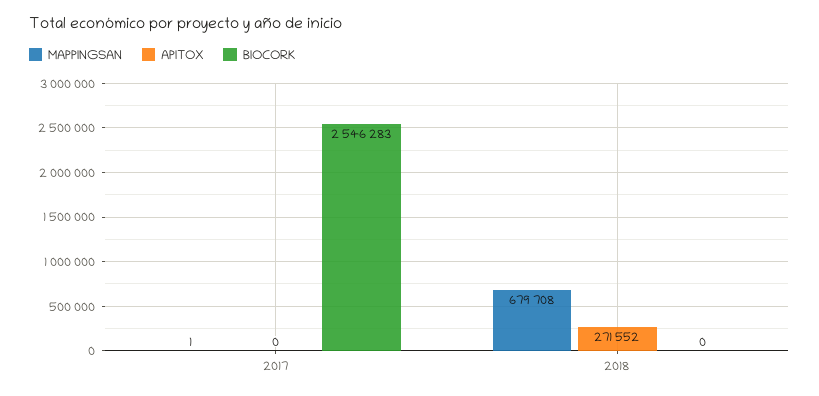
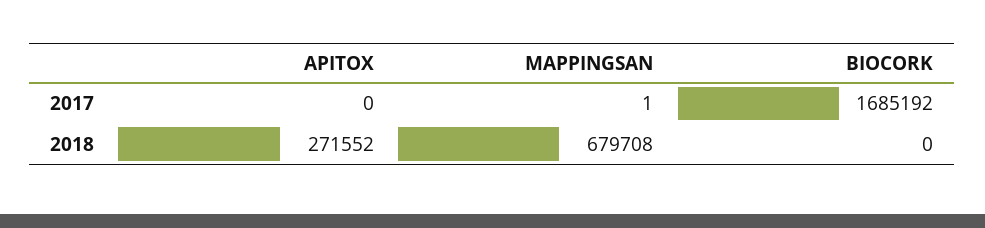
BIOCORK, 2017: 2546283 -> 1685192

